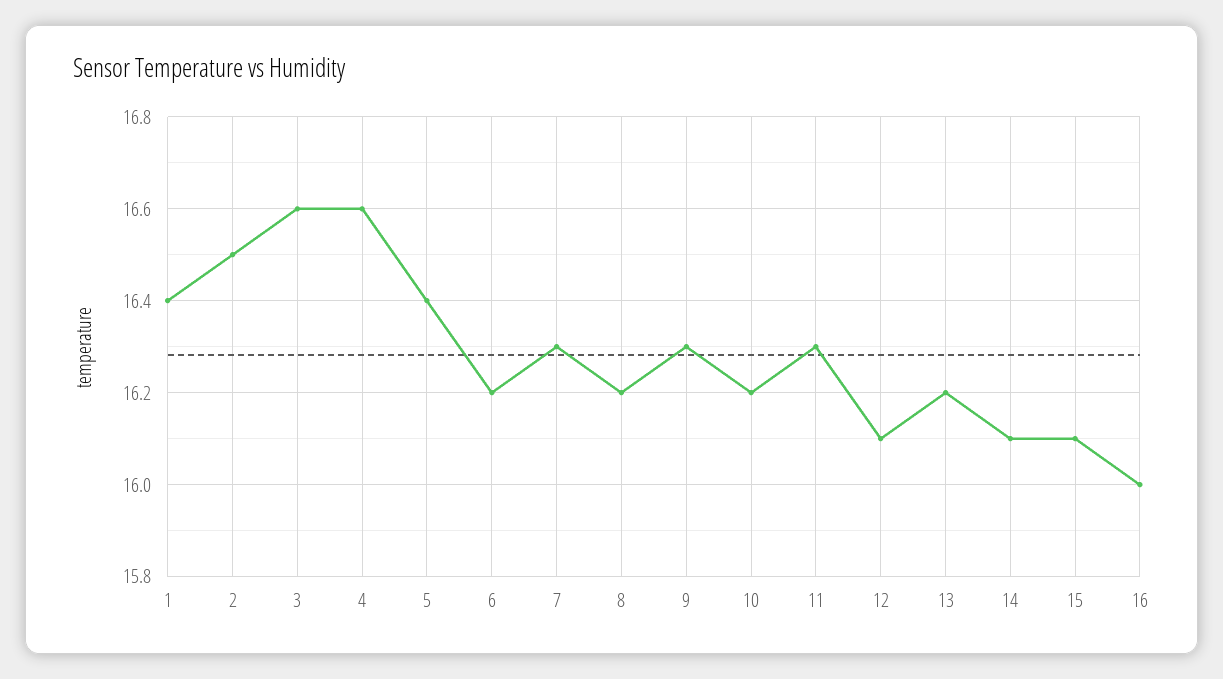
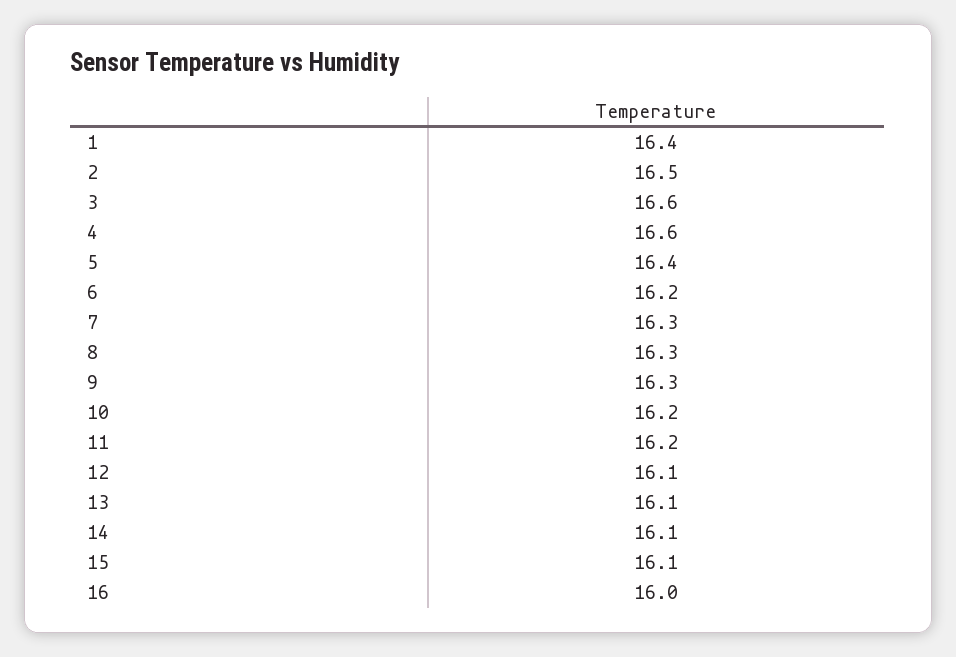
8: 16.2 -> 16.3
11: 16.3 -> 16.2
13: 16.2 -> 16.1

